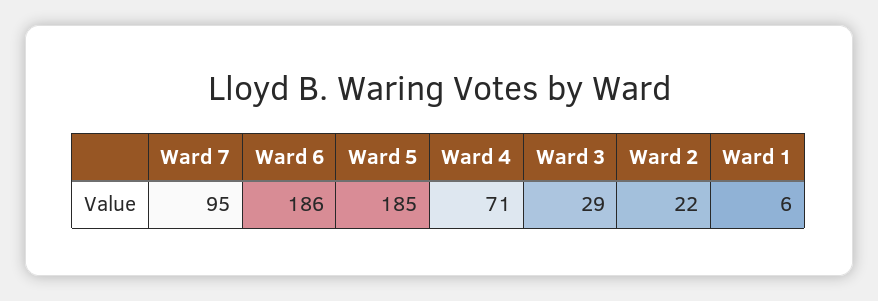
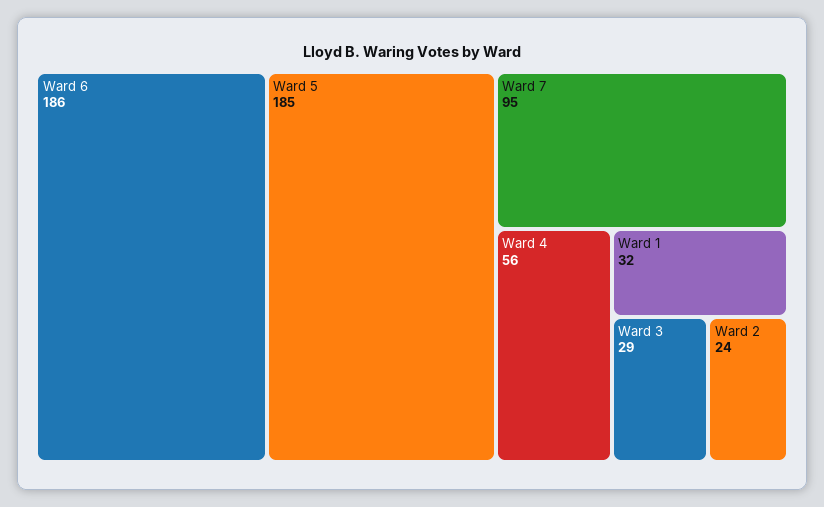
Ward 4: 71 -> 56
Ward 2: 22 -> 24
Ward 1: 6 -> 32

